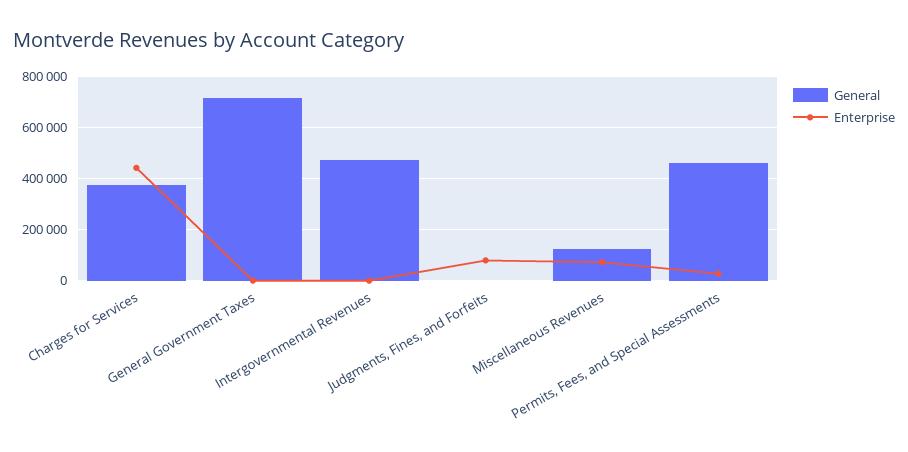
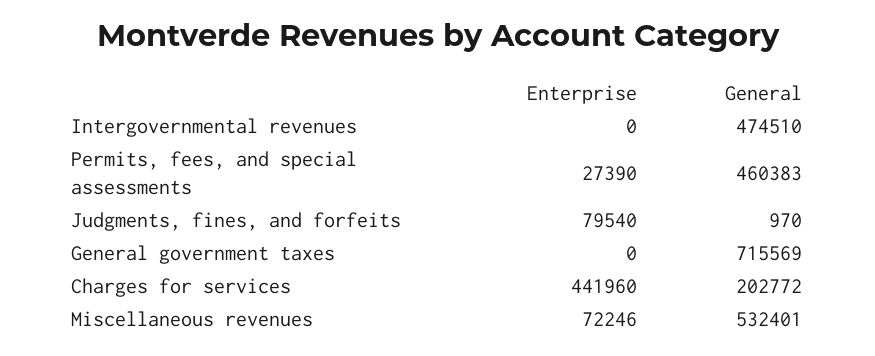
General, Charges for Services: 375000 -> 202772
General, Miscellaneous Revenues: 125000 -> 532401

